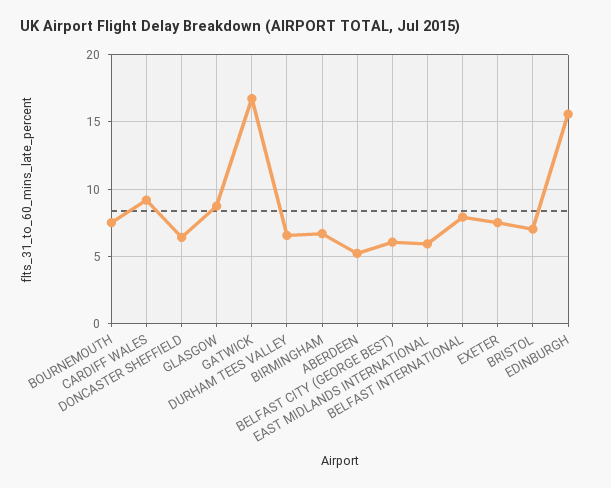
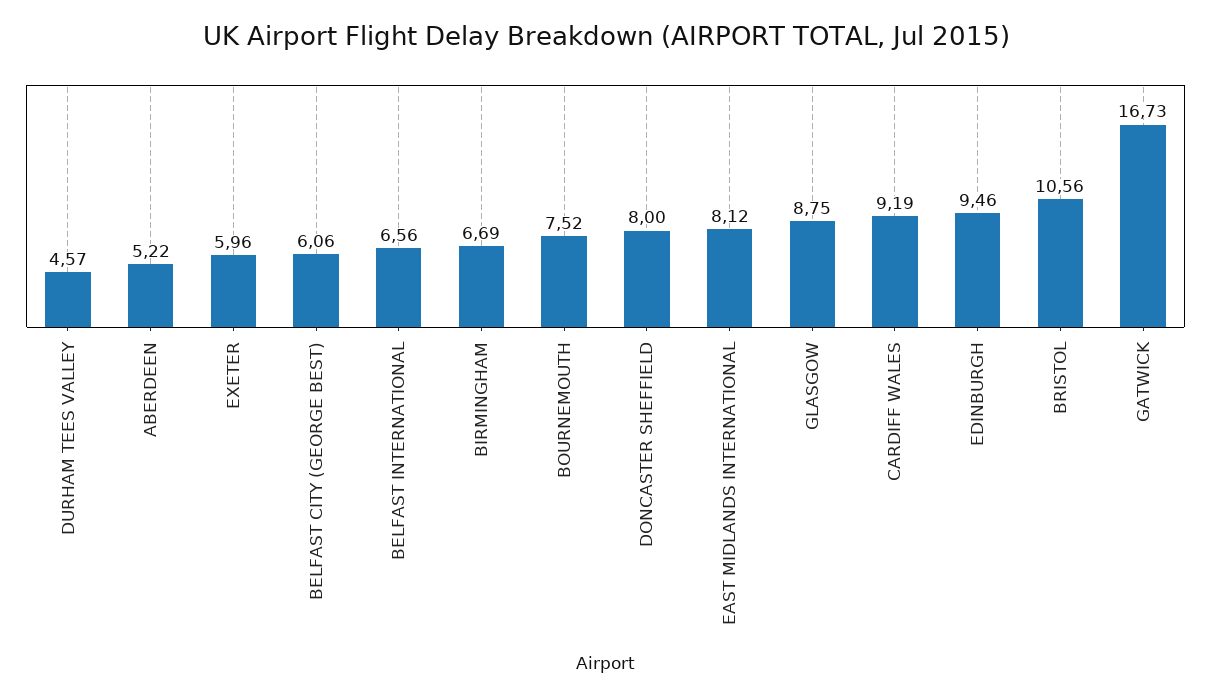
DONCASTER SHEFFIELD: 6.5 -> 8
DURHAM TEES VALLEY: 6.5 -> 4.57
EAST MIDLANDS INTERNATIONAL: 6 -> 8.12
BELFAST INTERNATIONAL: 8 -> 6.56
EXETER: 7.5 -> 5.96
BRISTOL: 7 -> 10.56
EDINBURGH: 15.5 -> 9.46

